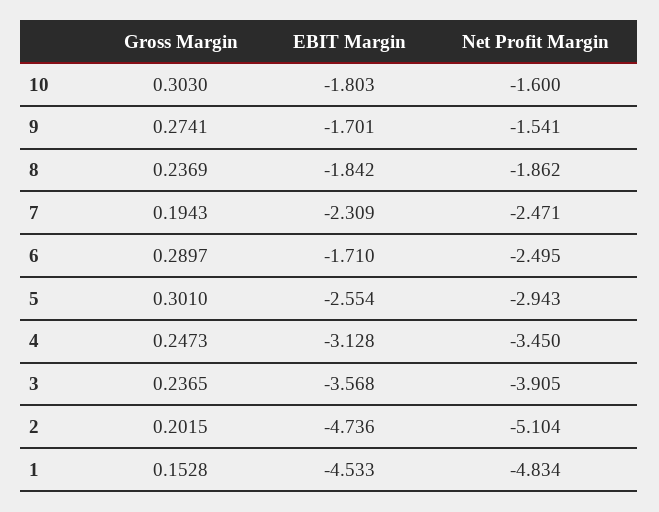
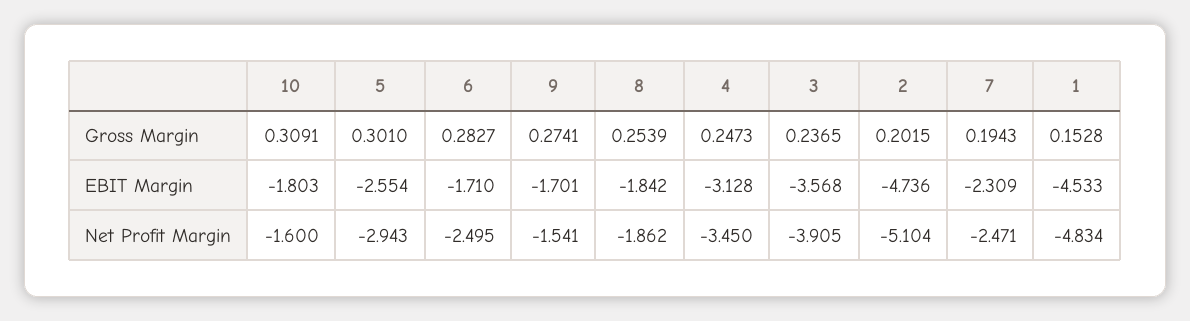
Gross Margin, 10: 0.303 -> 0.3091
Gross Margin, 8: 0.2369 -> 0.2539
Gross Margin, 6: 0.2897 -> 0.2827

